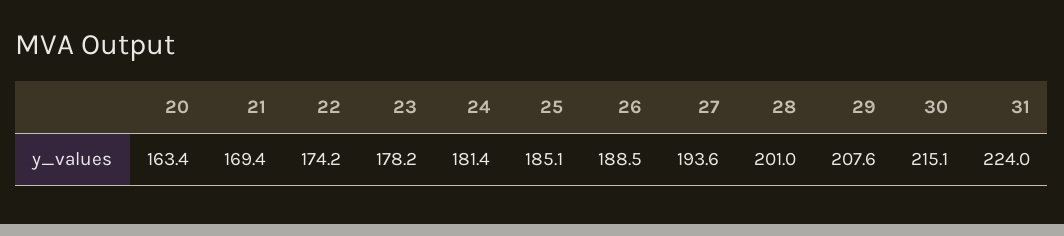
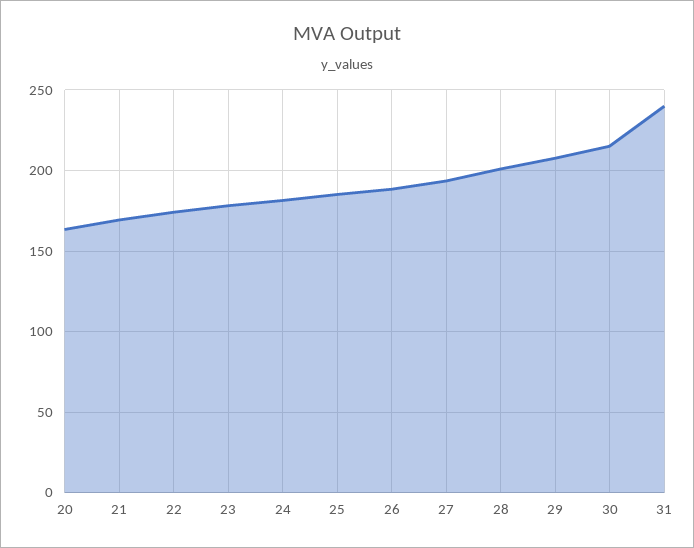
31: 224 -> 240

